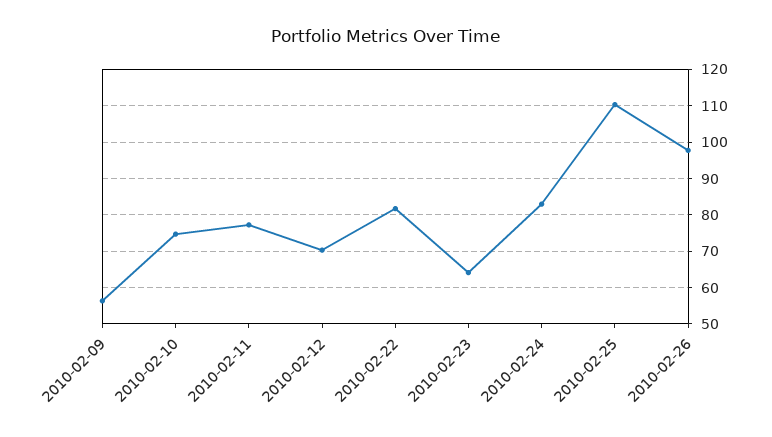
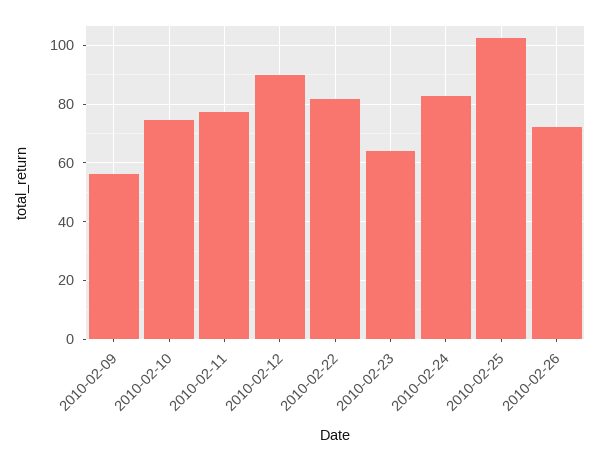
2010-02-12: 70 -> 90
2010-02-25: 110 -> 102.5
2010-02-26: 98 -> 72.5

